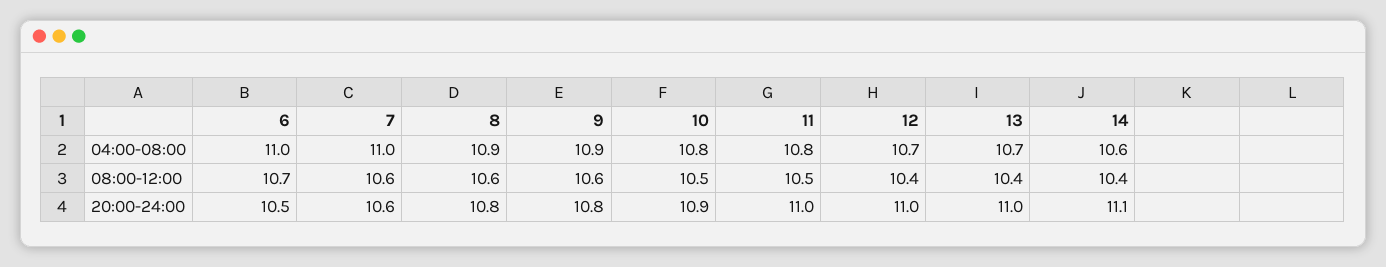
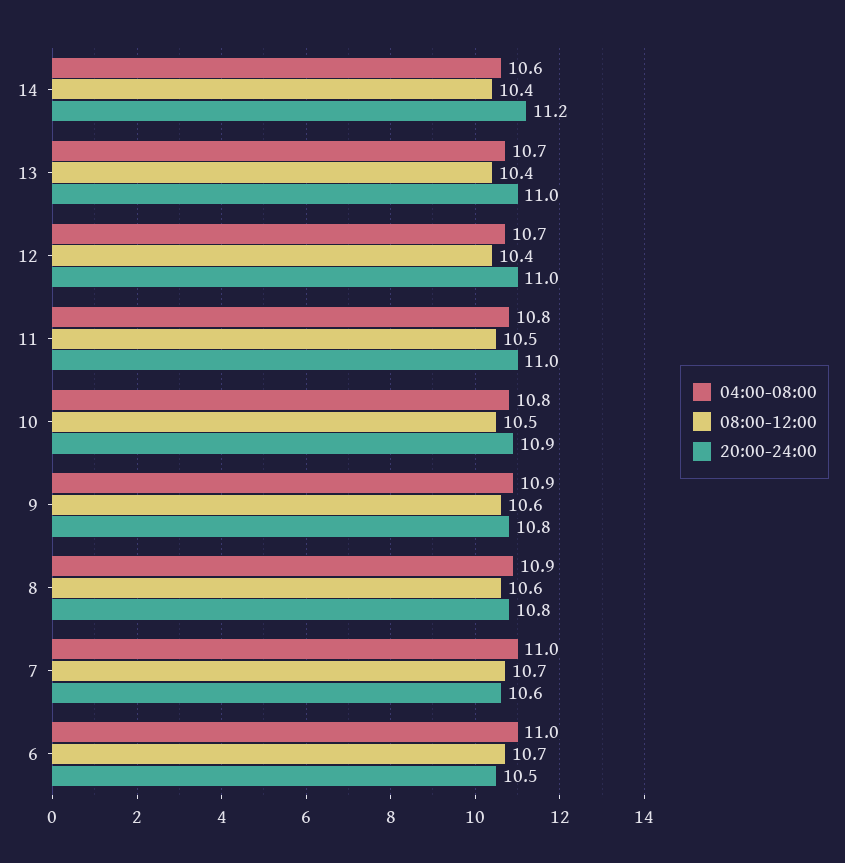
08:00-12:00, 7: 10.6 -> 10.7
20:00-24:00, 14: 11.1 -> 11.2

